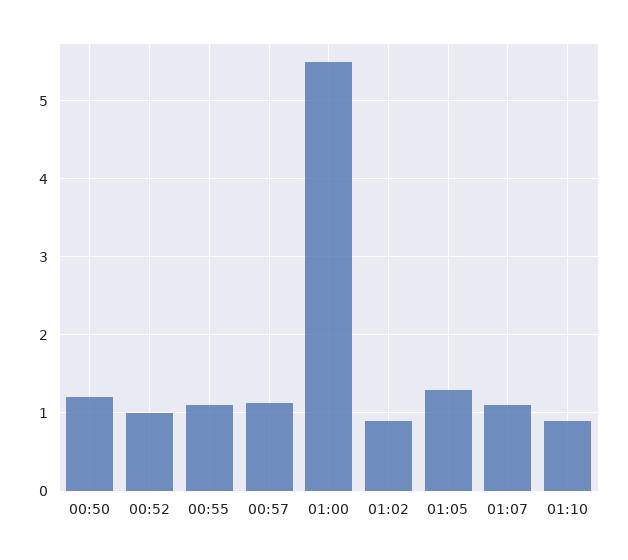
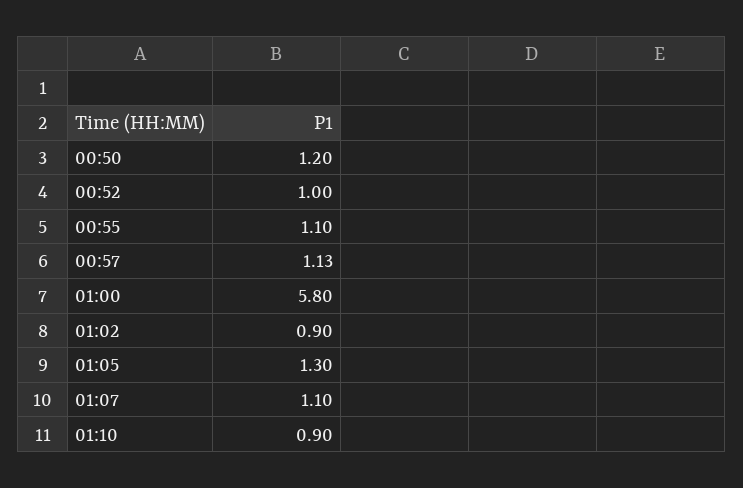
01:00: 5.5 -> 5.8

